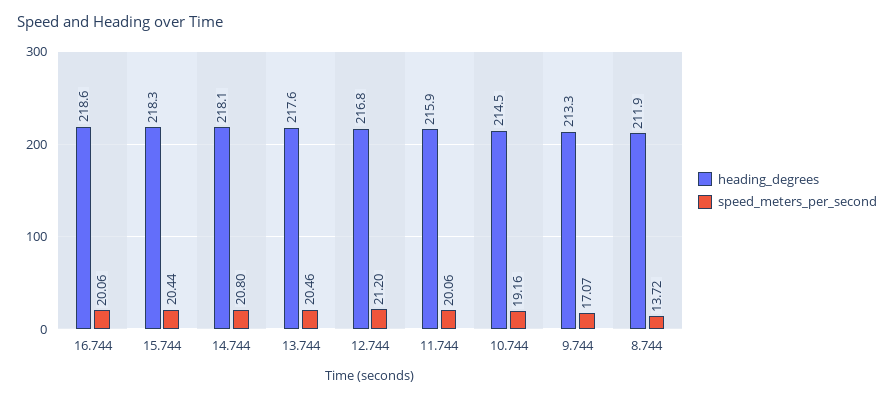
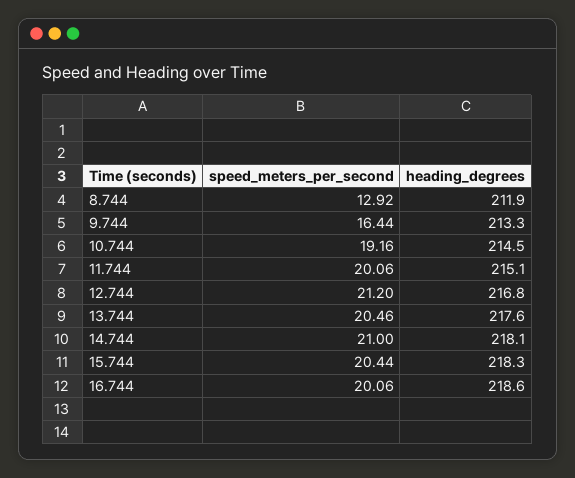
speed_meters_per_second, 14.744: 20.8 -> 21
heading_degrees, 11.744: 215.9 -> 215.1
speed_meters_per_second, 9.744: 17.07 -> 16.44
speed_meters_per_second, 8.744: 13.72 -> 12.92

